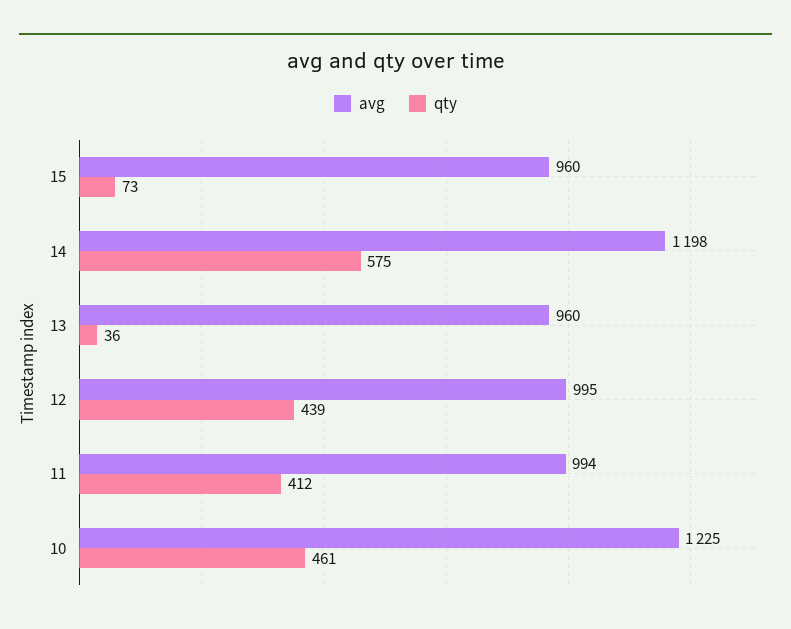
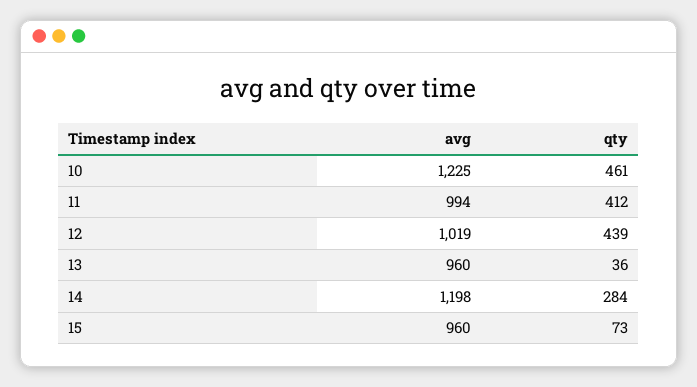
qty, 14: 575 -> 284
avg, 12: 995 -> 1019

